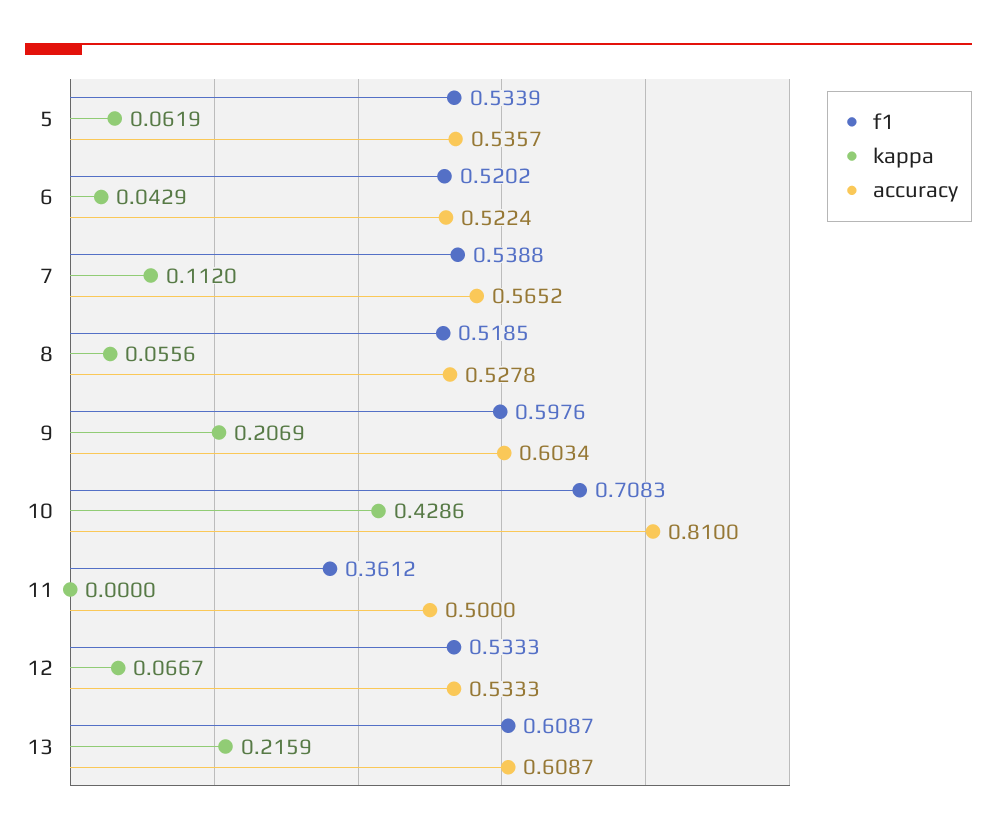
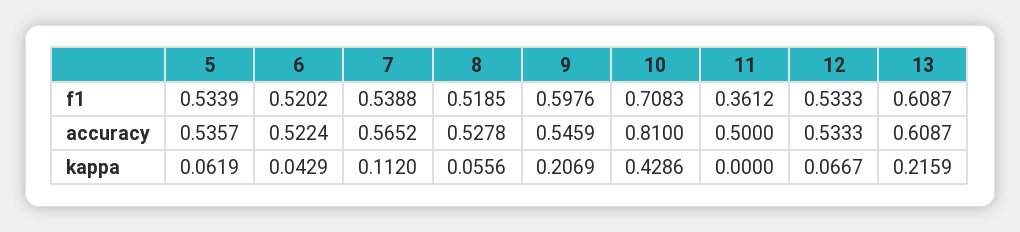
accuracy, 9: 0.6034 -> 0.5459

